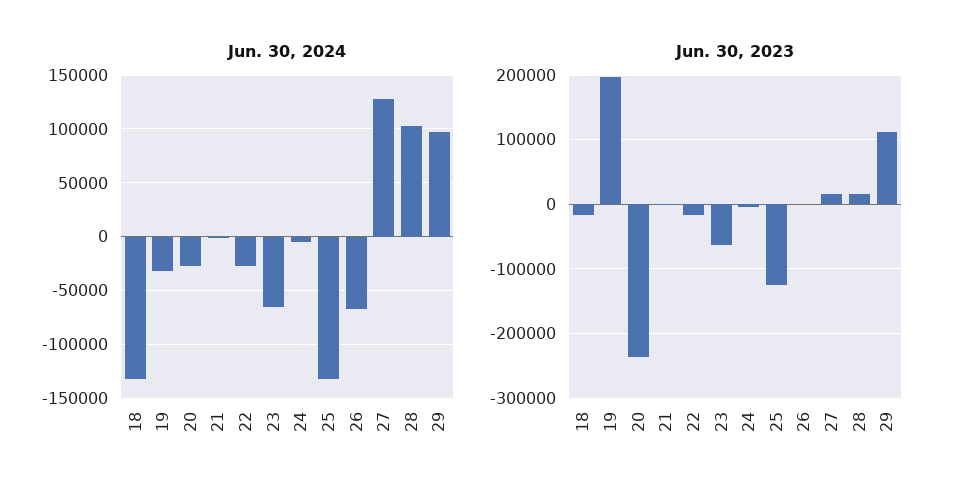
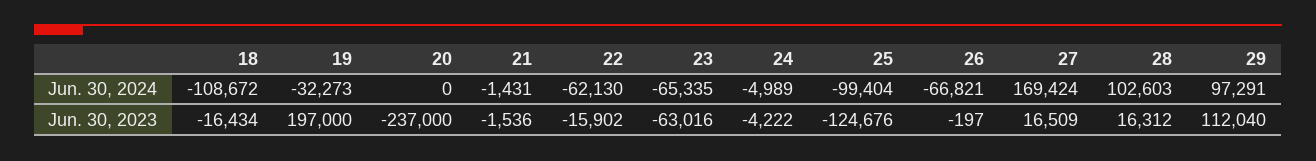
Jun. 30, 2024, 18: -130000 -> -108672
Jun. 30, 2024, 20: -30000 -> 0
Jun. 30, 2024, 22: -30000 -> -62130
Jun. 30, 2024, 25: -130000 -> -99404
Jun. 30, 2024, 27: 130000 -> 169424

